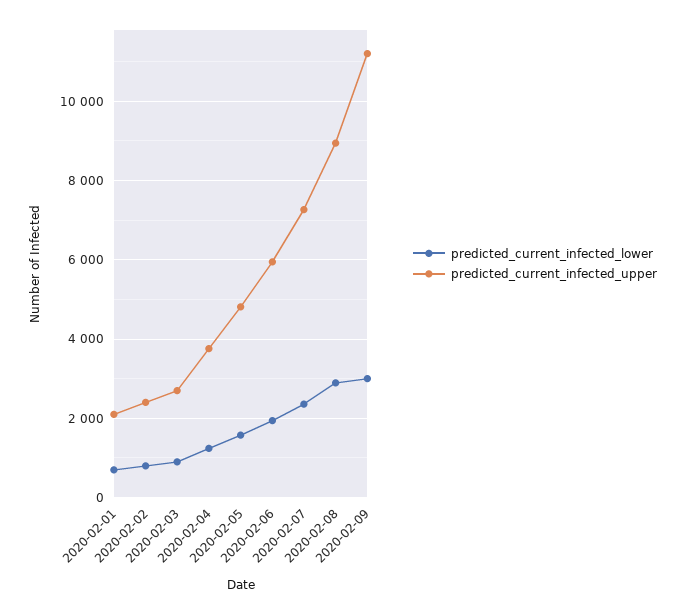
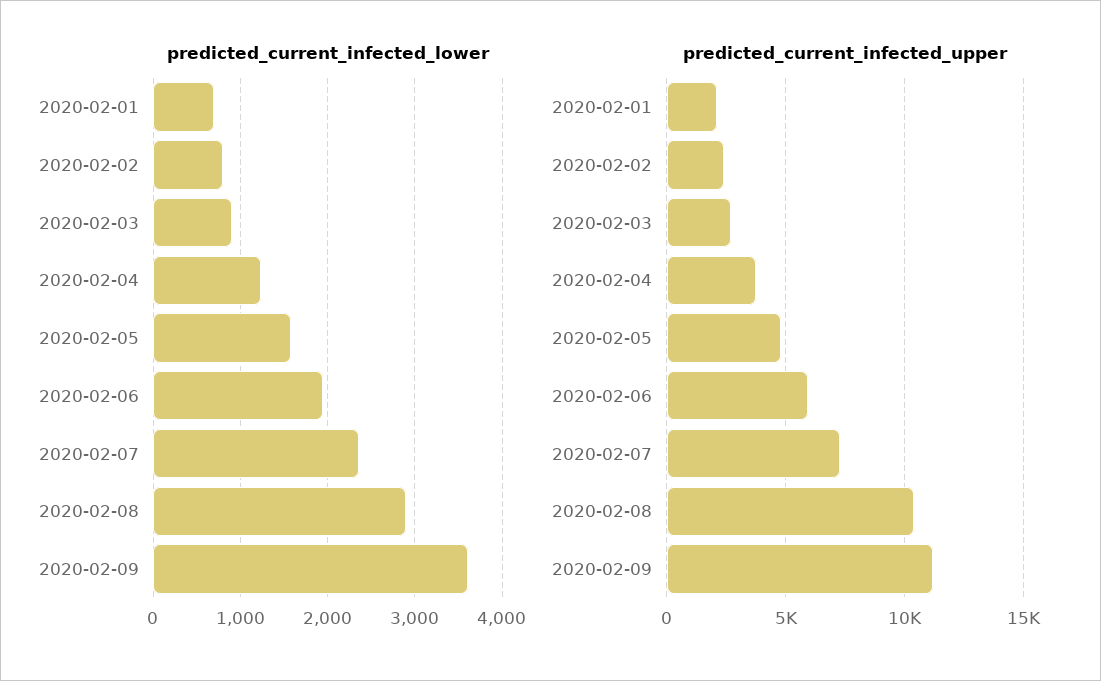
predicted_current_infected_upper, 2020-02-08: 9000 -> 10500
predicted_current_infected_lower, 2020-02-09: 3000 -> 3600

